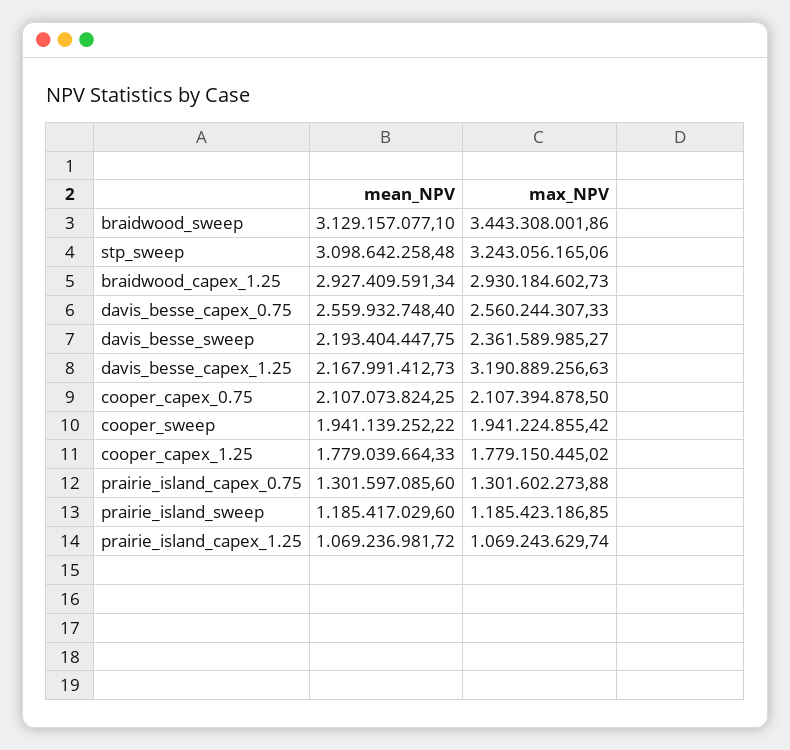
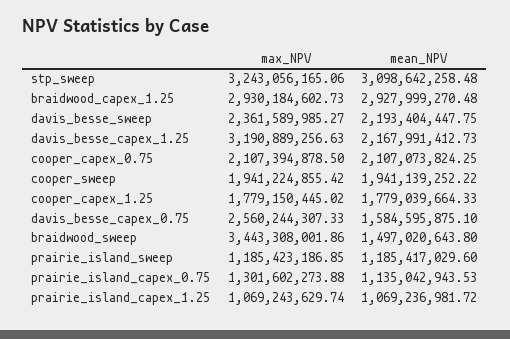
mean_NPV, braidwood_sweep: 3129157077.1 -> 1497020643.8
mean_NPV, braidwood_capex_1.25: 2927409591.34 -> 2927999270.48
mean_NPV, davis_besse_capex_0.75: 2559932748.4 -> 1584595875.1
mean_NPV, prairie_island_capex_0.75: 1301597085.6 -> 1135042943.53

